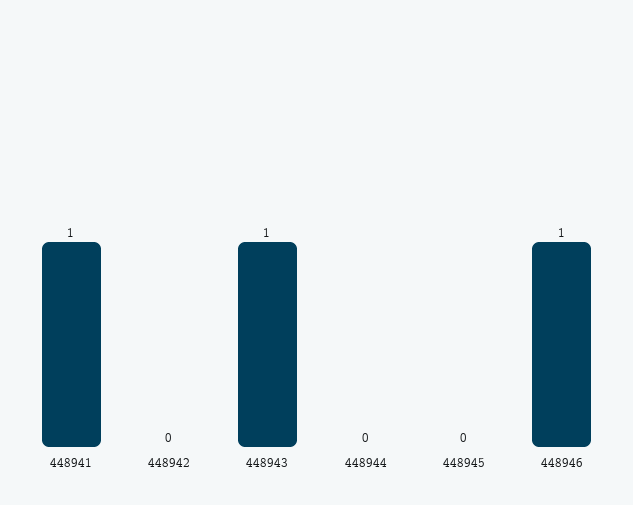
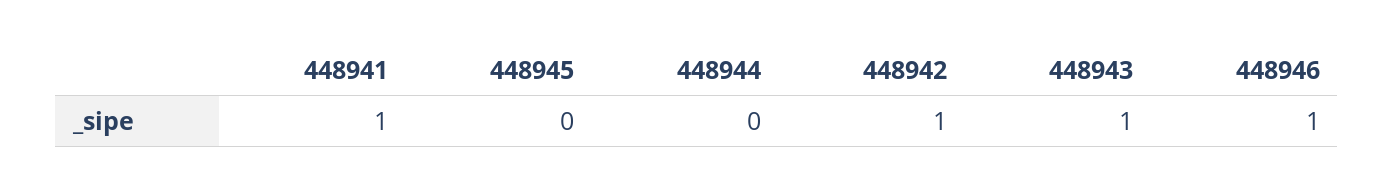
448942: 0 -> 1

